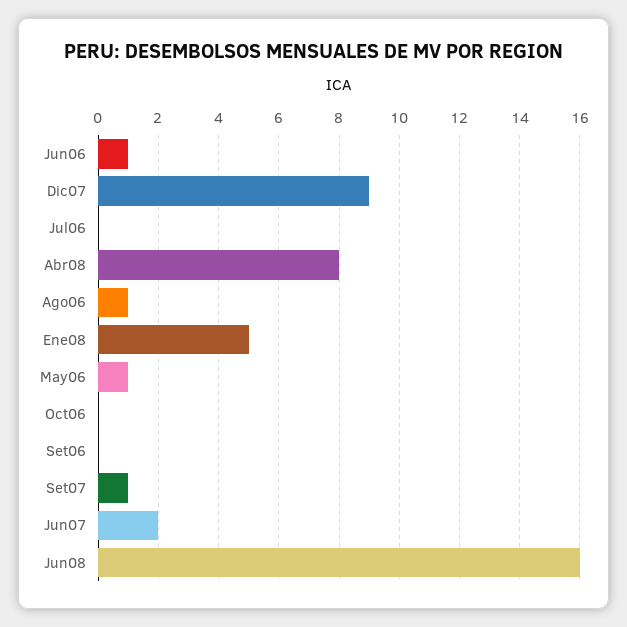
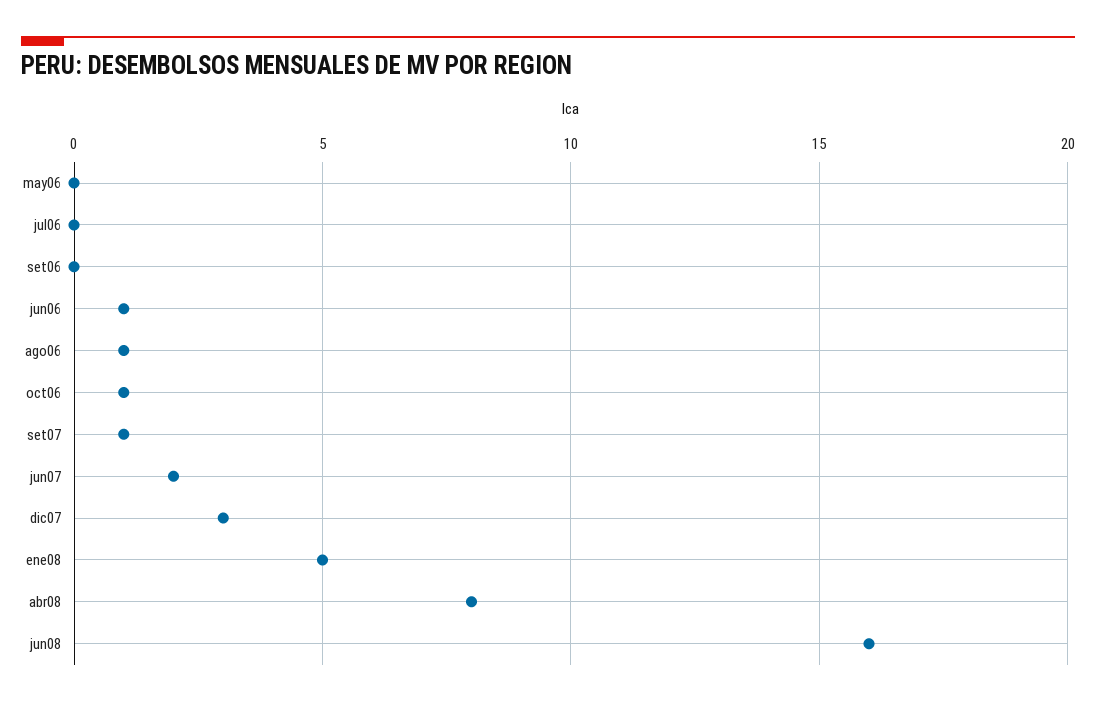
Dic07: 9 -> 3
May06: 1 -> 0
Oct06: 0 -> 1

